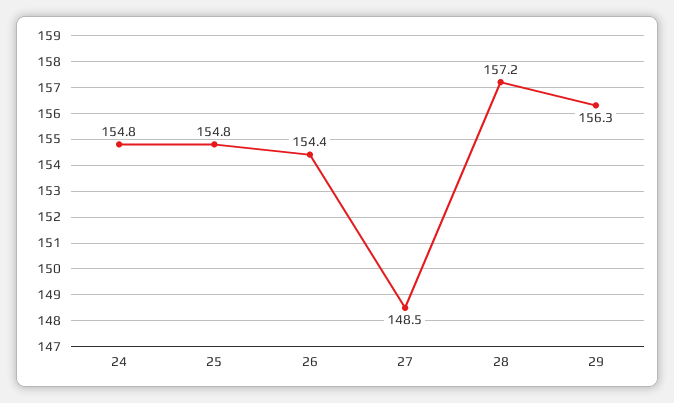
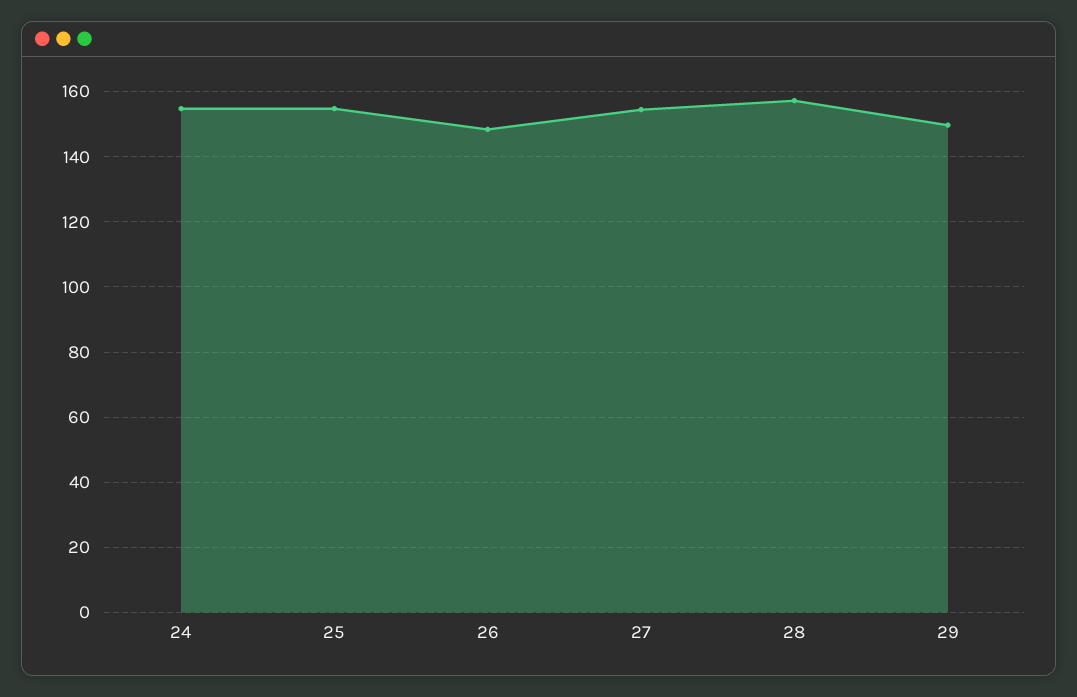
26: 154.4 -> 148
27: 148.5 -> 154
29: 156.3 -> 150

